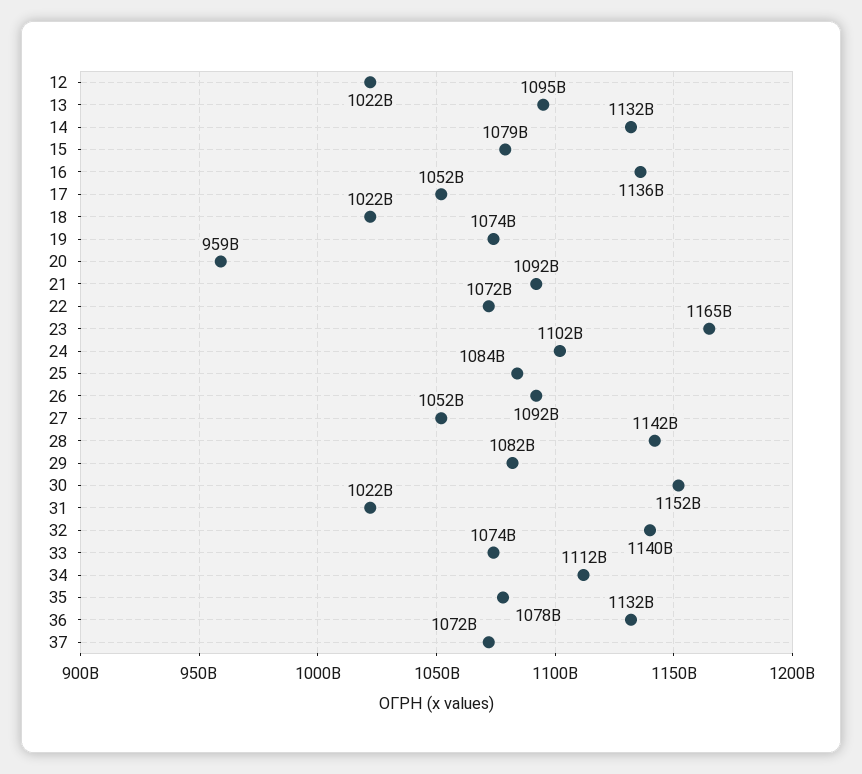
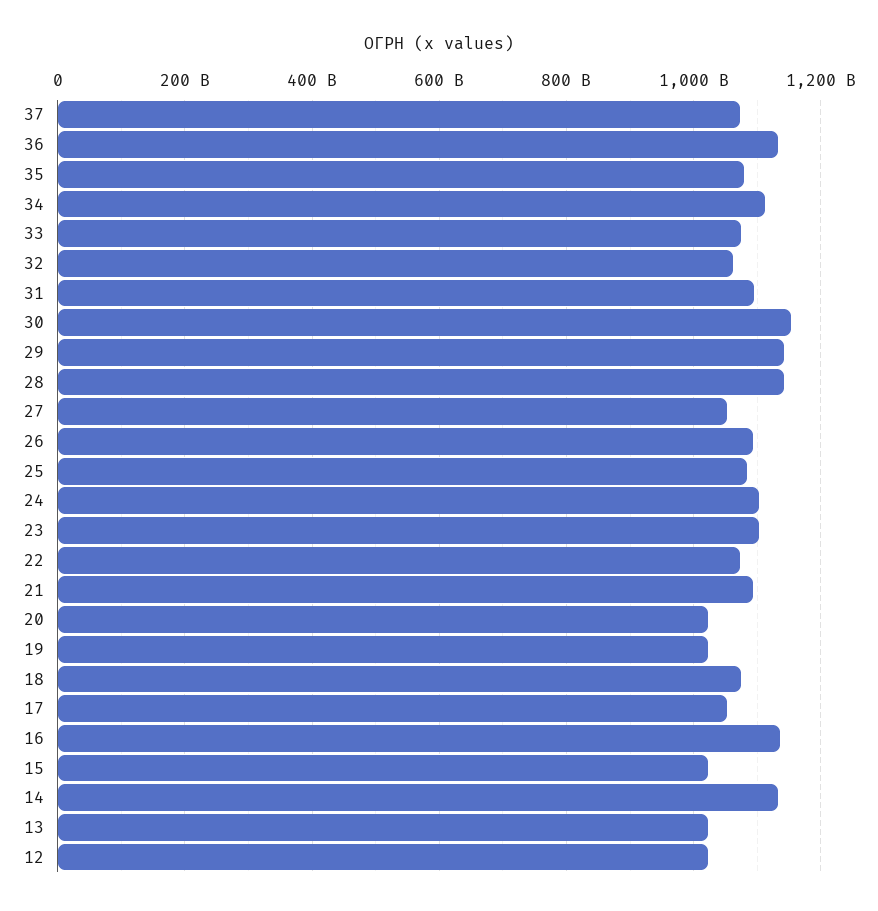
13: 1095000000000 -> 1020000000000
15: 1079000000000 -> 1020000000000
18: 1022000000000 -> 1080000000000
19: 1074000000000 -> 1020000000000
20: 959000000000 -> 1020000000000
23: 1165000000000 -> 1100000000000
29: 1082000000000 -> 1140000000000
31: 1022000000000 -> 1100000000000
32: 1140000000000 -> 1060000000000

